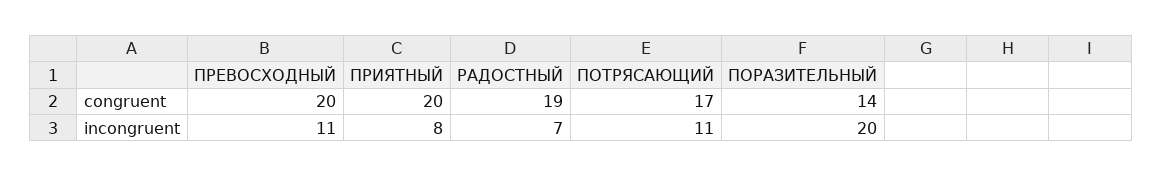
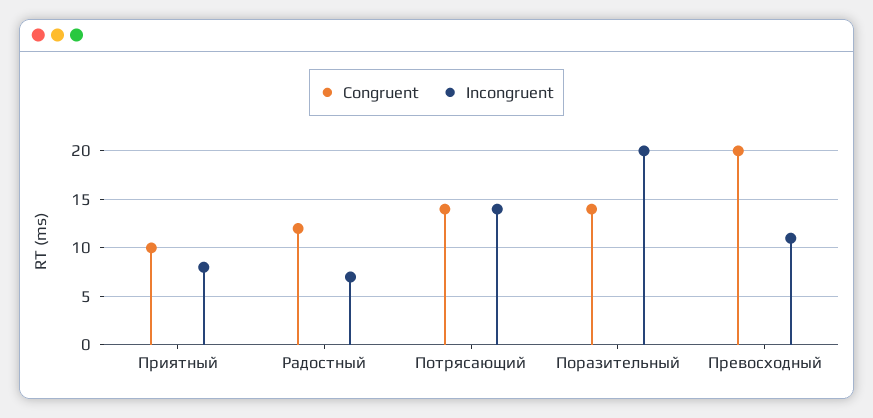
congruent, ПРИЯТНЫЙ: 20 -> 10
congruent, РАДОСТНЫЙ: 19 -> 12
congruent, ПОТРЯСАЮЩИЙ: 17 -> 14
incongruent, ПОТРЯСАЮЩИЙ: 11 -> 14

